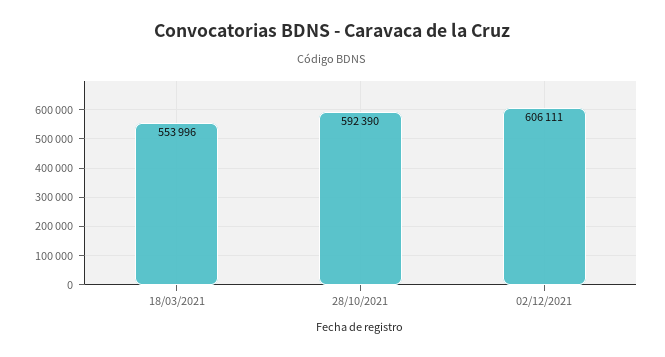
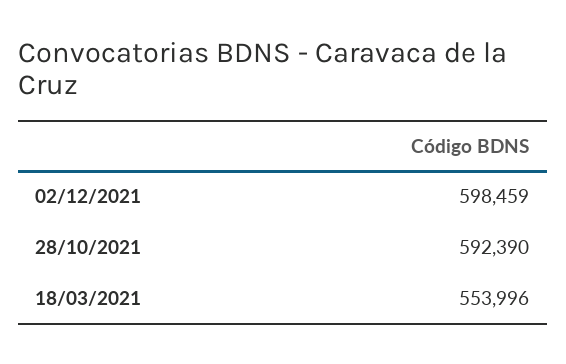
02/12/2021: 606111 -> 598459

